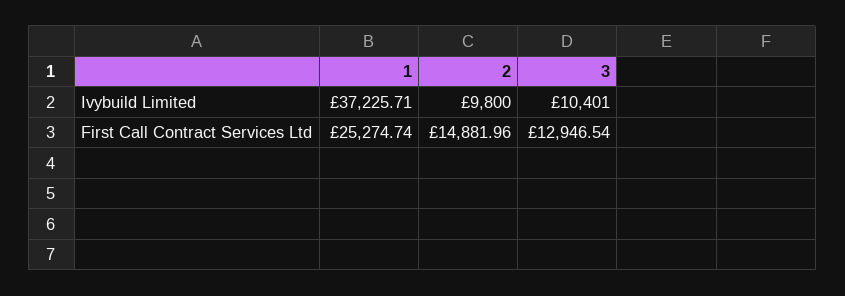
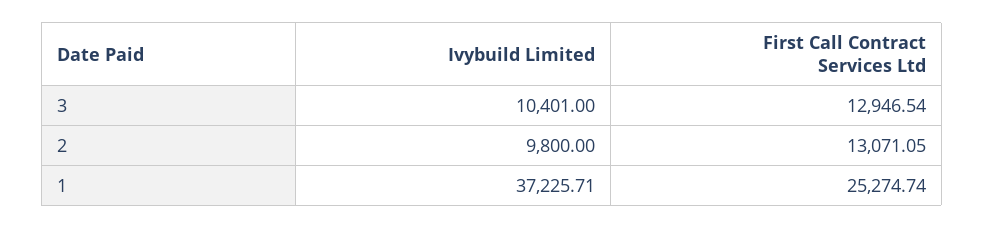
2, First Call Contract Services Ltd: 14881.96 -> 13071.05

